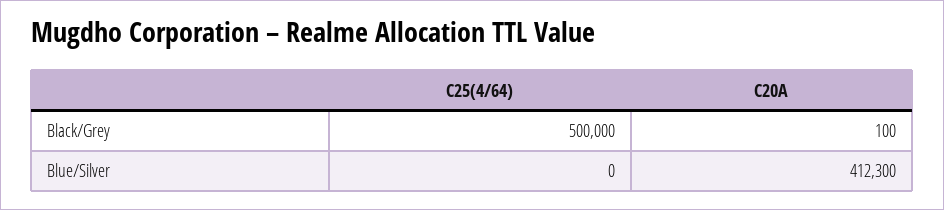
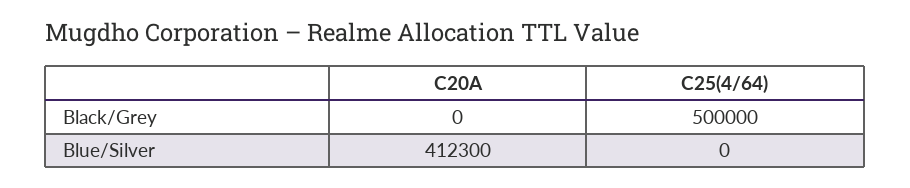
C20A, Black/Grey: 100 -> 0

